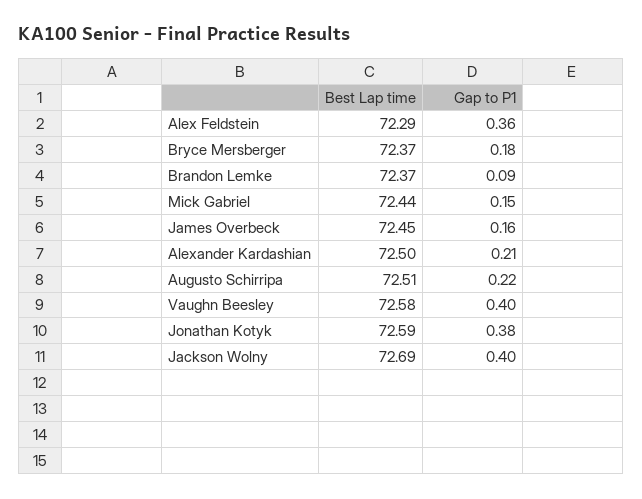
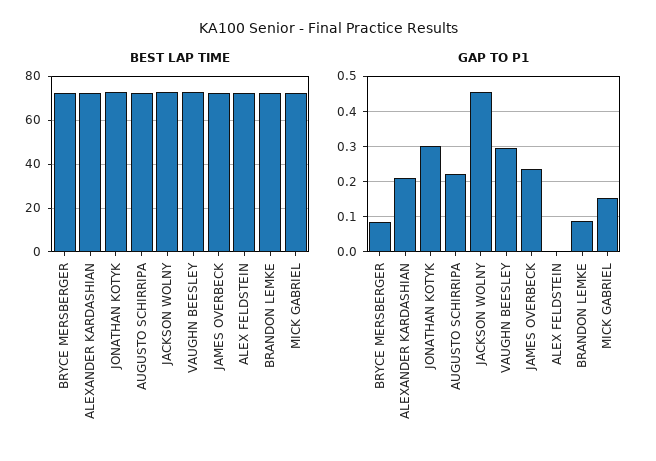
Gap to P1, Alex Feldstein: 0.36 -> 0
Gap to P1, Bryce Mersberger: 0.18 -> 0.08
Gap to P1, James Overbeck: 0.16 -> 0.24
Gap to P1, Vaughn Beesley: 0.4 -> 0.3
Gap to P1, Jonathan Kotyk: 0.38 -> 0.3
Gap to P1, Jackson Wolny: 0.4 -> 0.46

